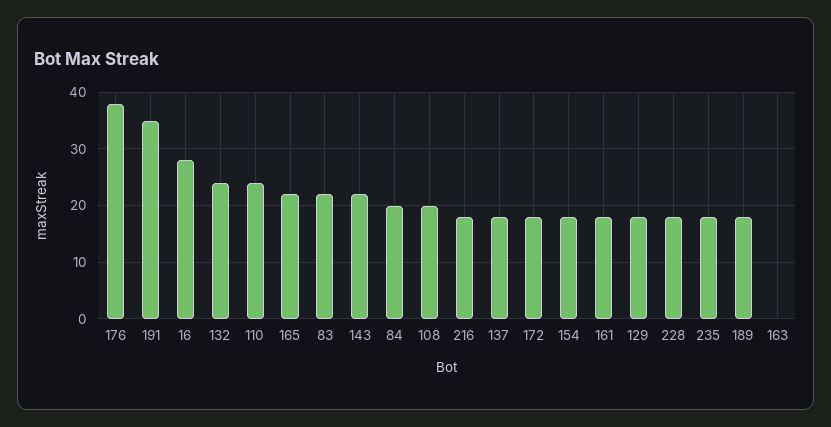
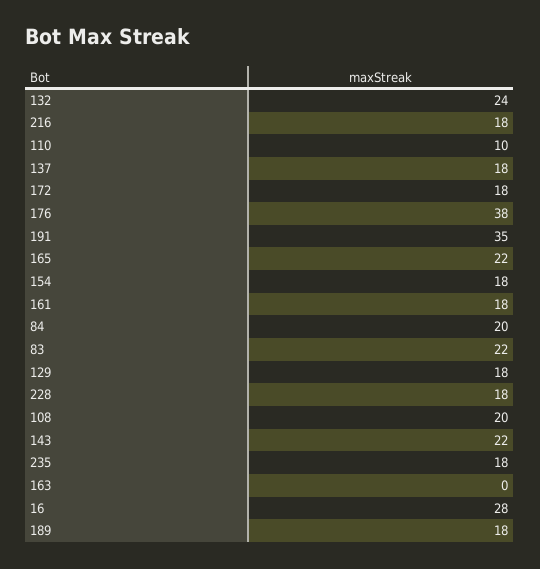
110: 25 -> 10

